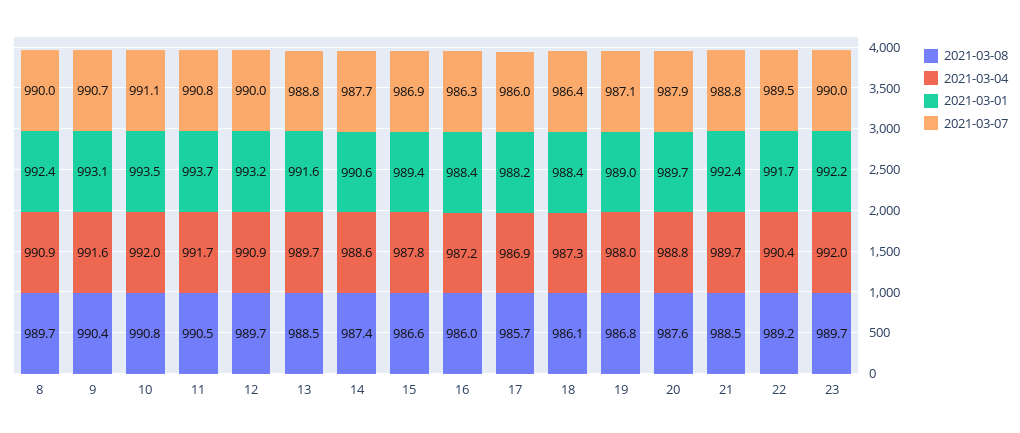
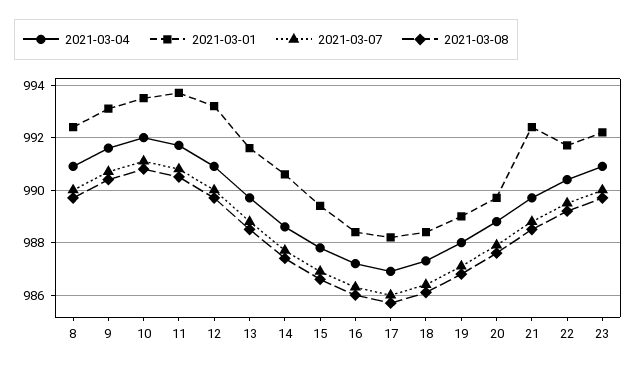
2021-03-04, 23: 992 -> 991

